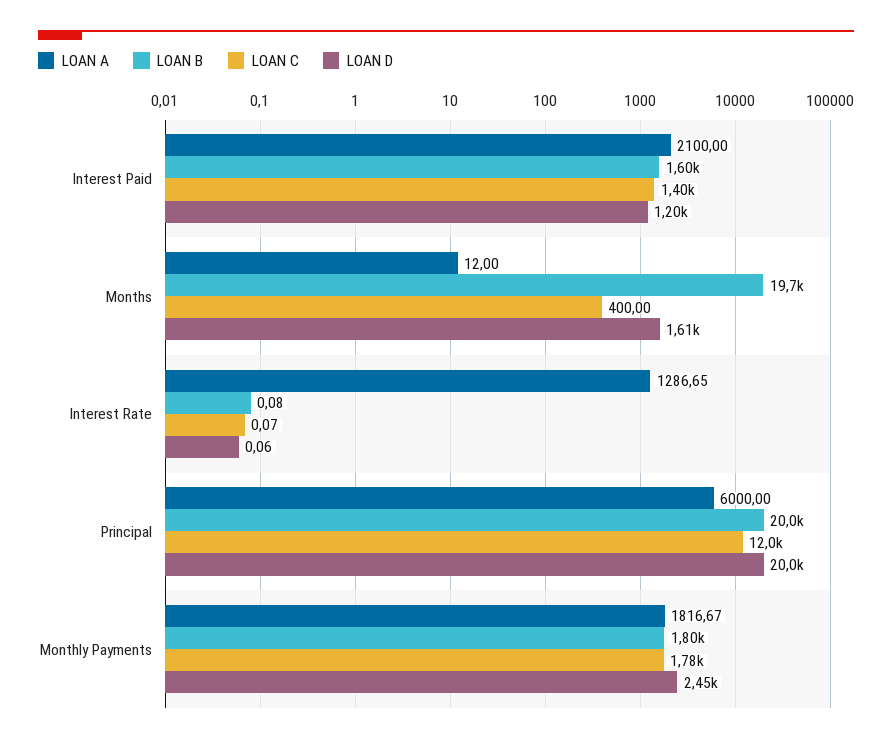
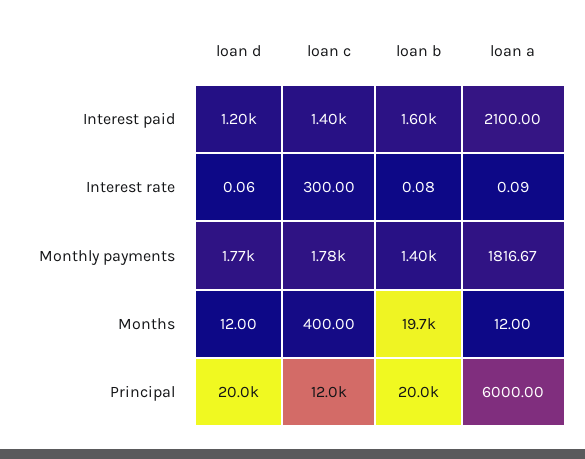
LOAN D, Months: 1610 -> 12
LOAN A, Interest Rate: 1286.65 -> 0.09
LOAN C, Interest Rate: 0.07 -> 300
LOAN B, Monthly Payments: 1800 -> 1400
LOAN D, Monthly Payments: 2450 -> 1770

